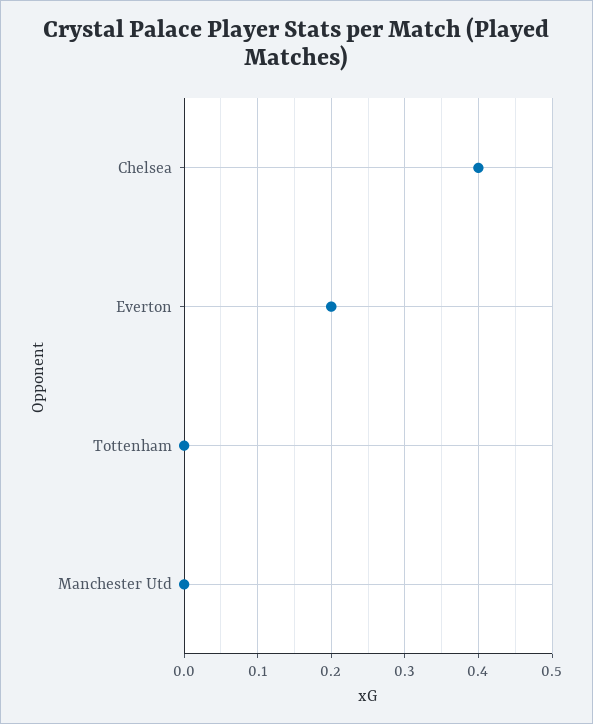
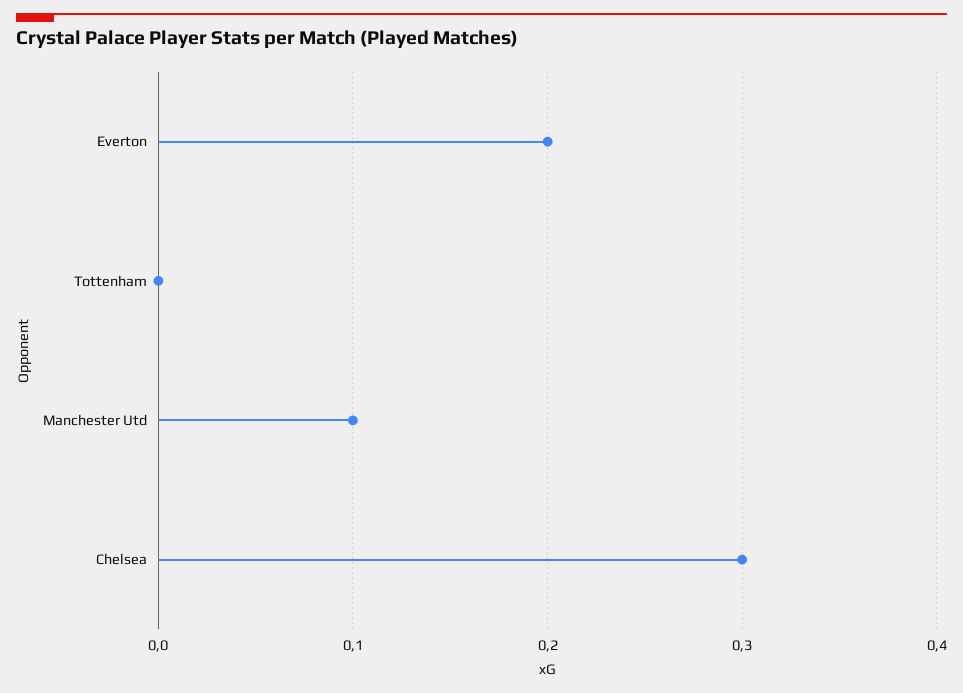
Chelsea: 0.4 -> 0.3
Manchester Utd: 0 -> 0.1

